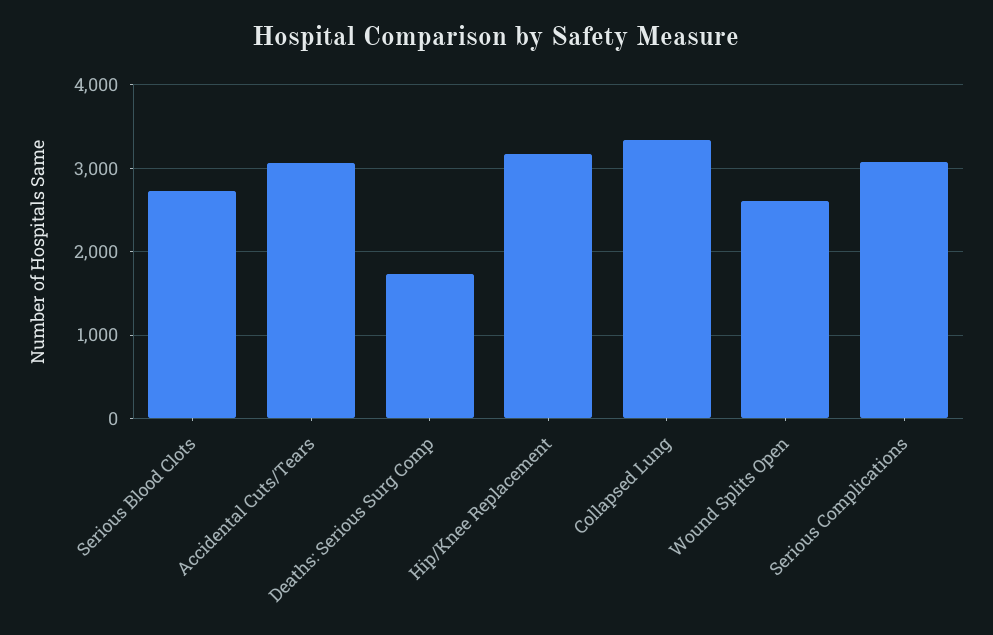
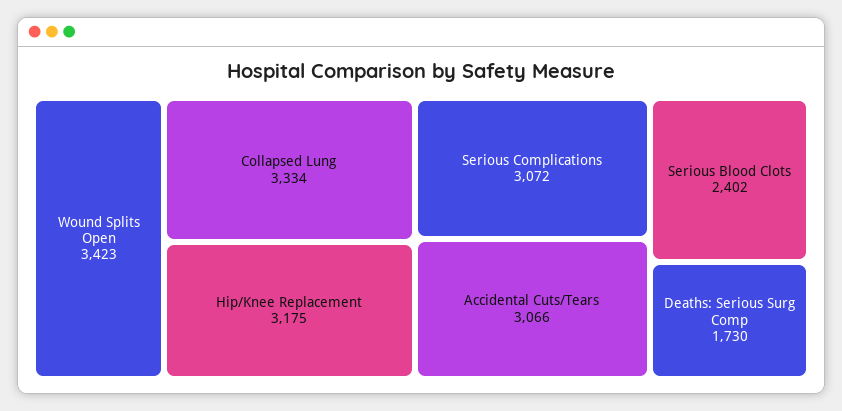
Serious Blood Clots: 2700 -> 2402
Wound Splits Open: 2600 -> 3423

